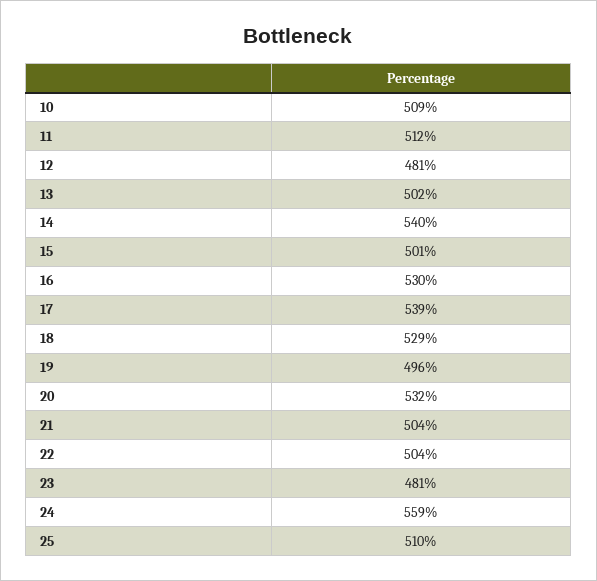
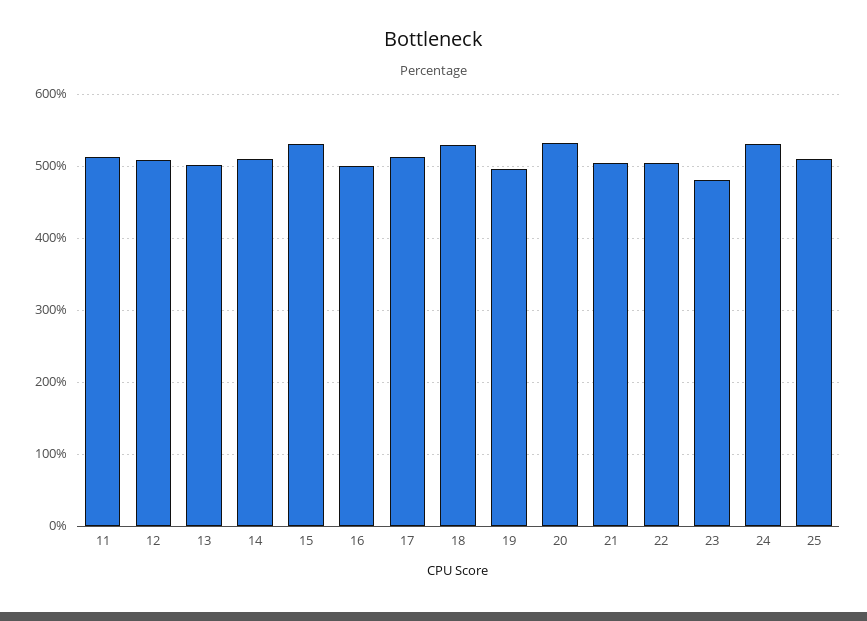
10: 509 -> none
12: 481 -> 510
14: 540 -> 510
15: 501 -> 530
16: 530 -> 500
17: 539 -> 510
24: 559 -> 530

